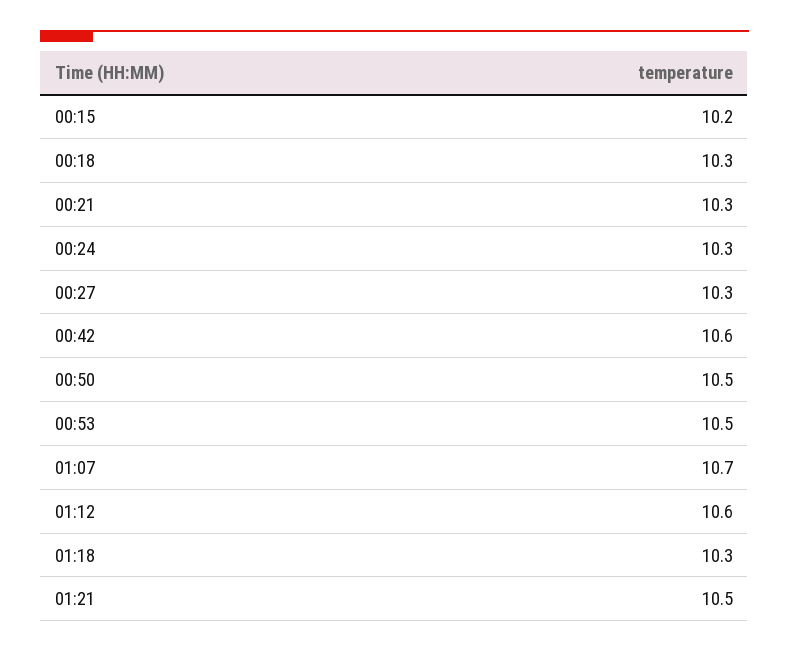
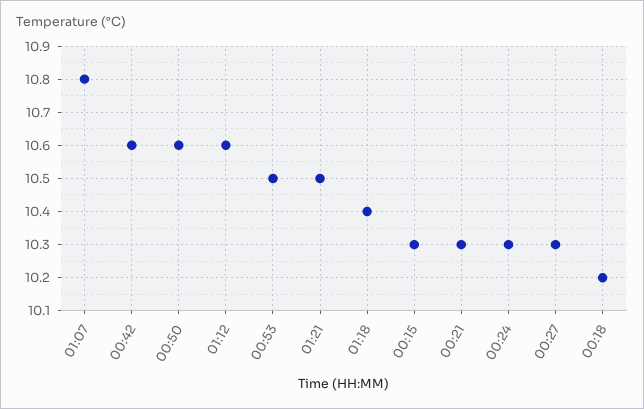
00:15: 10.2 -> 10.3
00:18: 10.3 -> 10.2
00:50: 10.5 -> 10.6
01:07: 10.7 -> 10.8
01:18: 10.3 -> 10.4

